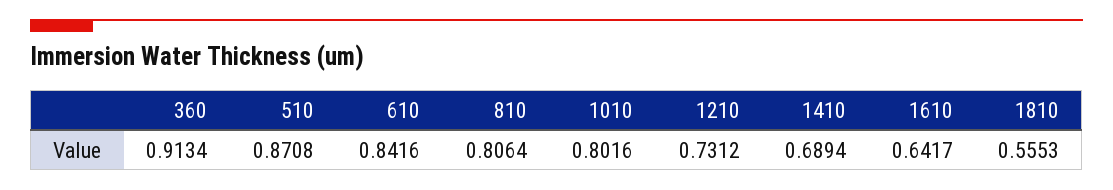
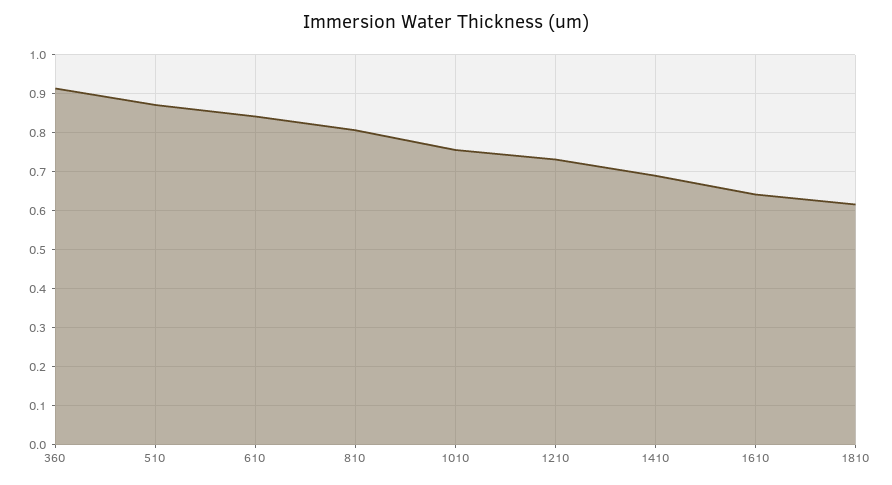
1010: 0.8016 -> 0.76
1810: 0.5553 -> 0.62

